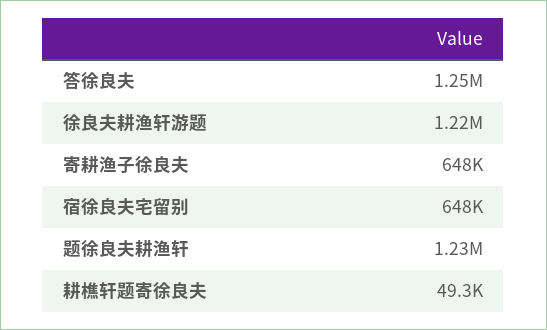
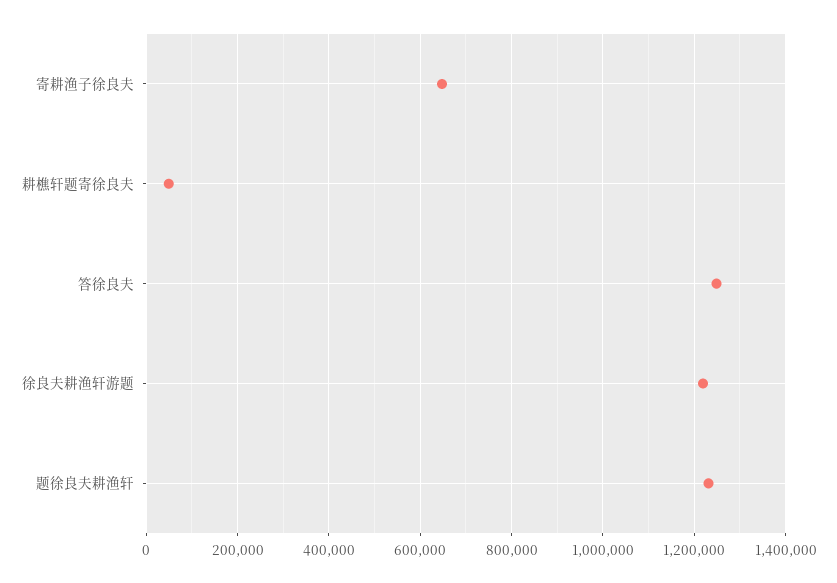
宿徐良夫宅留别: 648000 -> none

